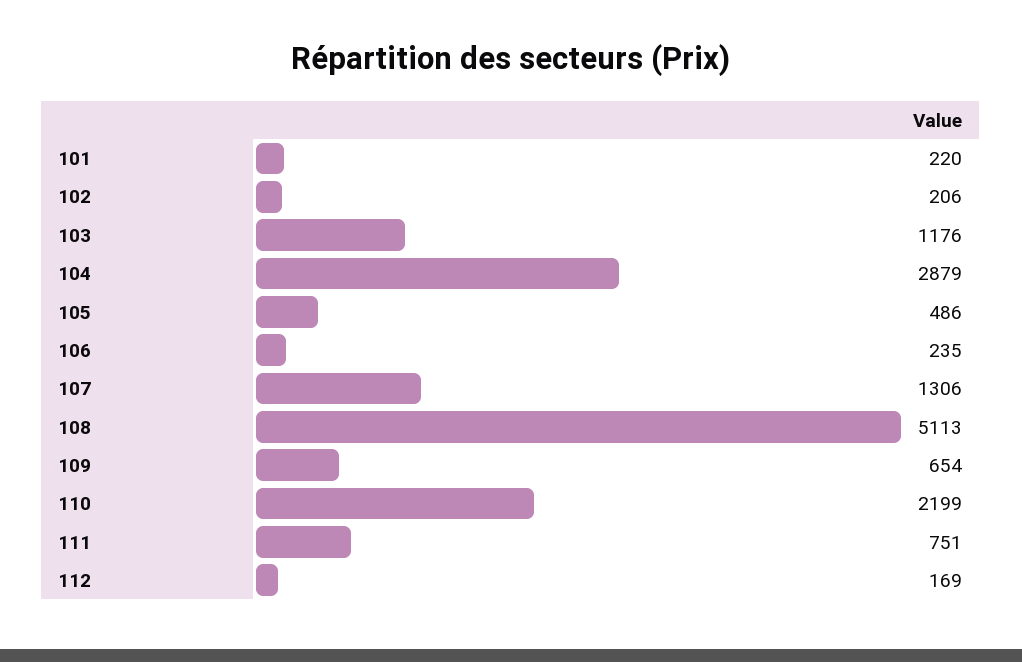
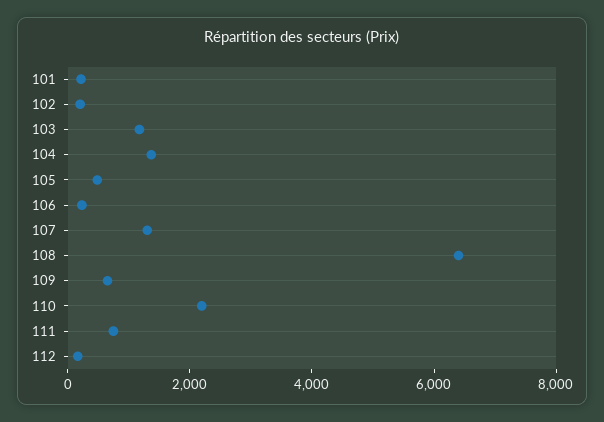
104: 2879 -> 1500
108: 5113 -> 6500

